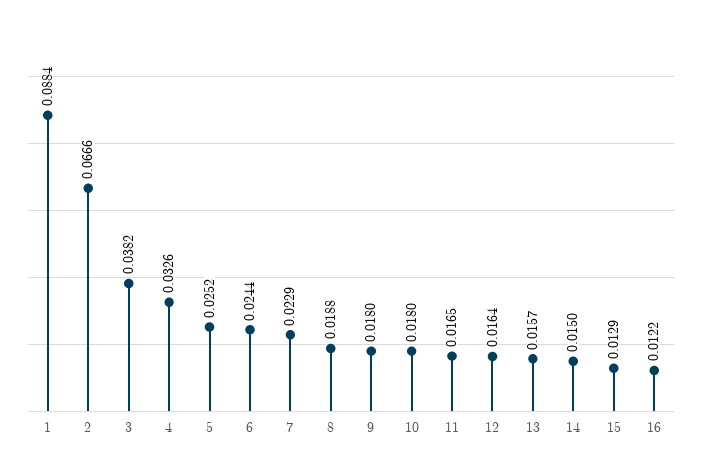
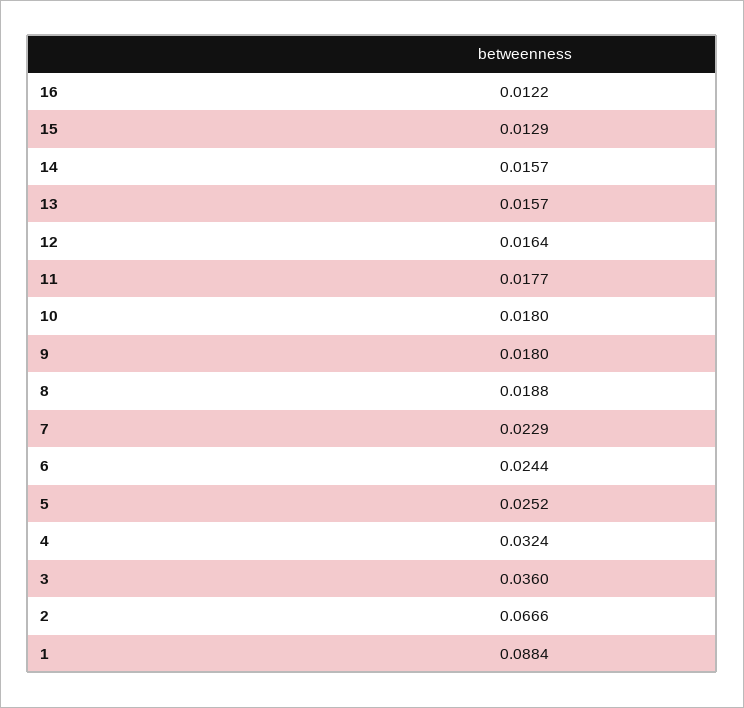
3: 0.0382 -> 0.036
4: 0.0326 -> 0.0324
11: 0.0165 -> 0.0177
14: 0.015 -> 0.0157

